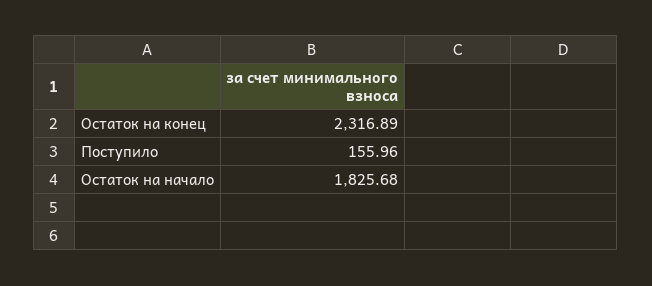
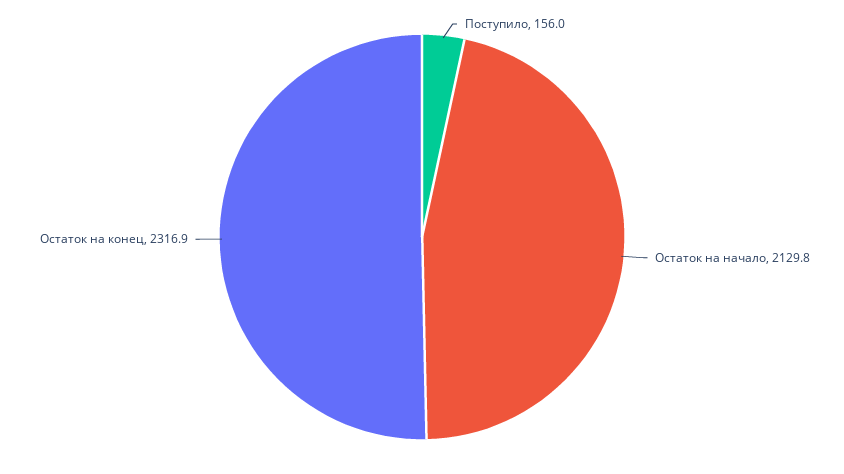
Остаток на начало: 1825.68 -> 2129.8

